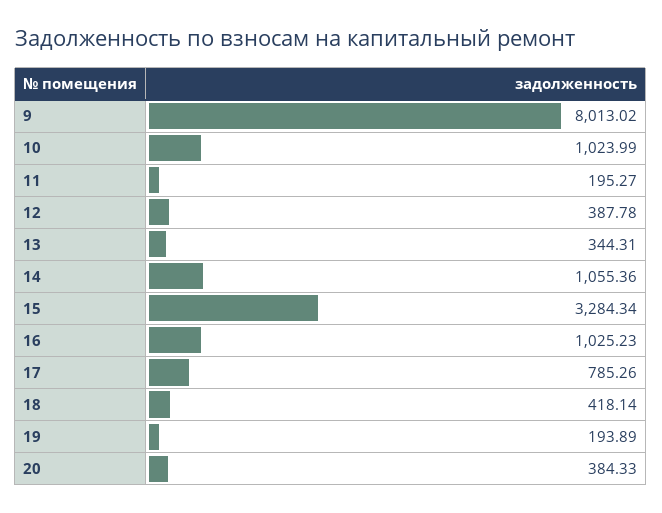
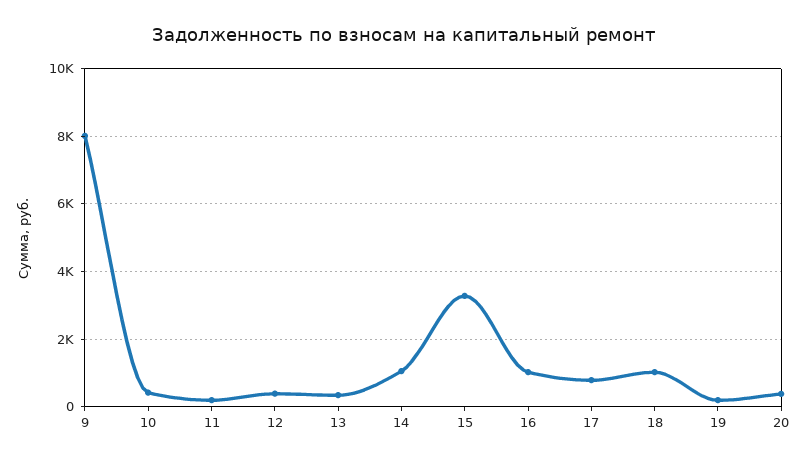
10: 1023.99 -> 400
18: 418.14 -> 1000

